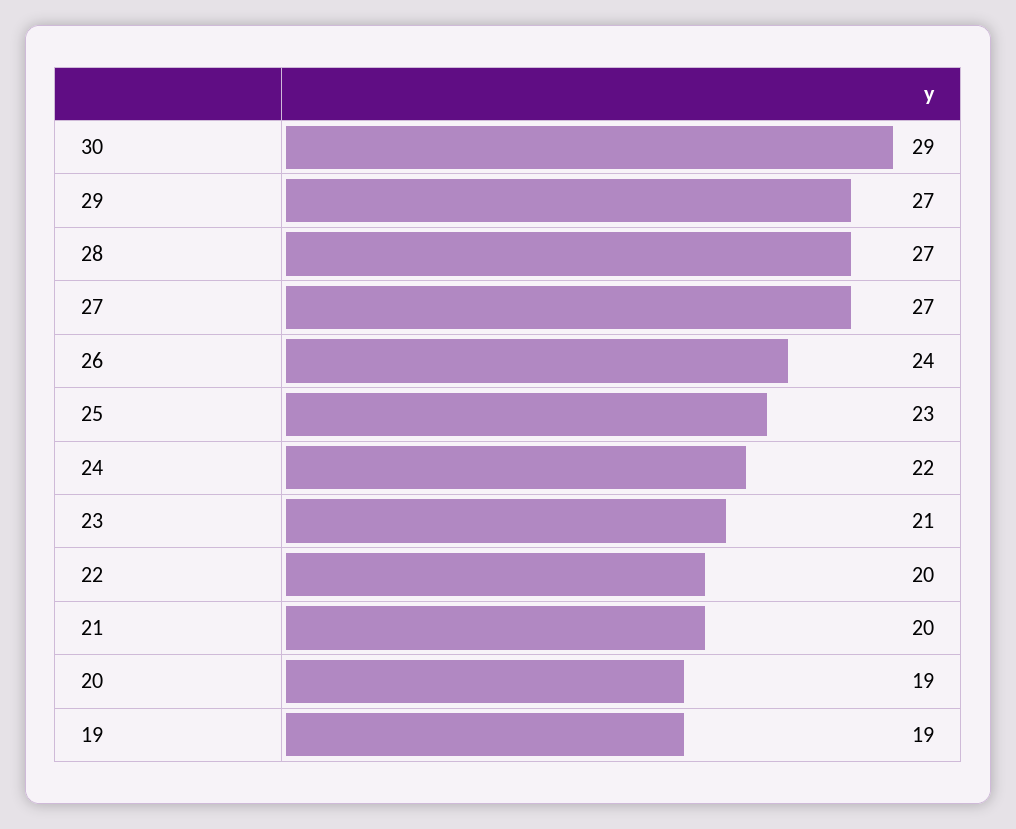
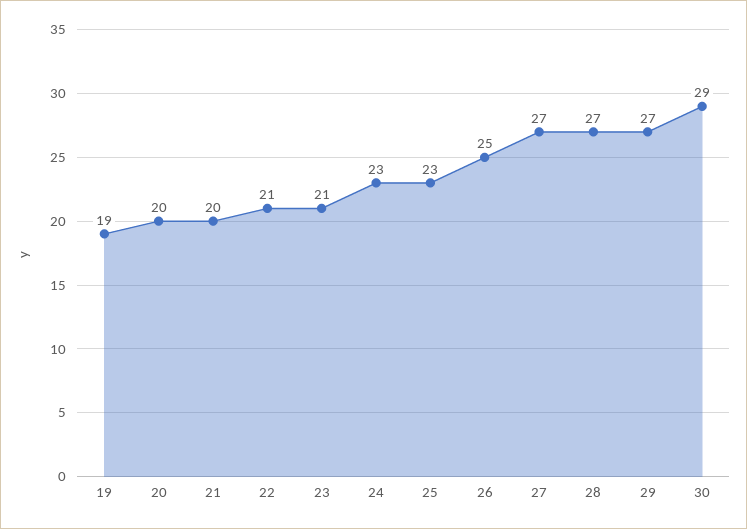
26: 24 -> 25
24: 22 -> 23
22: 20 -> 21
20: 19 -> 20

